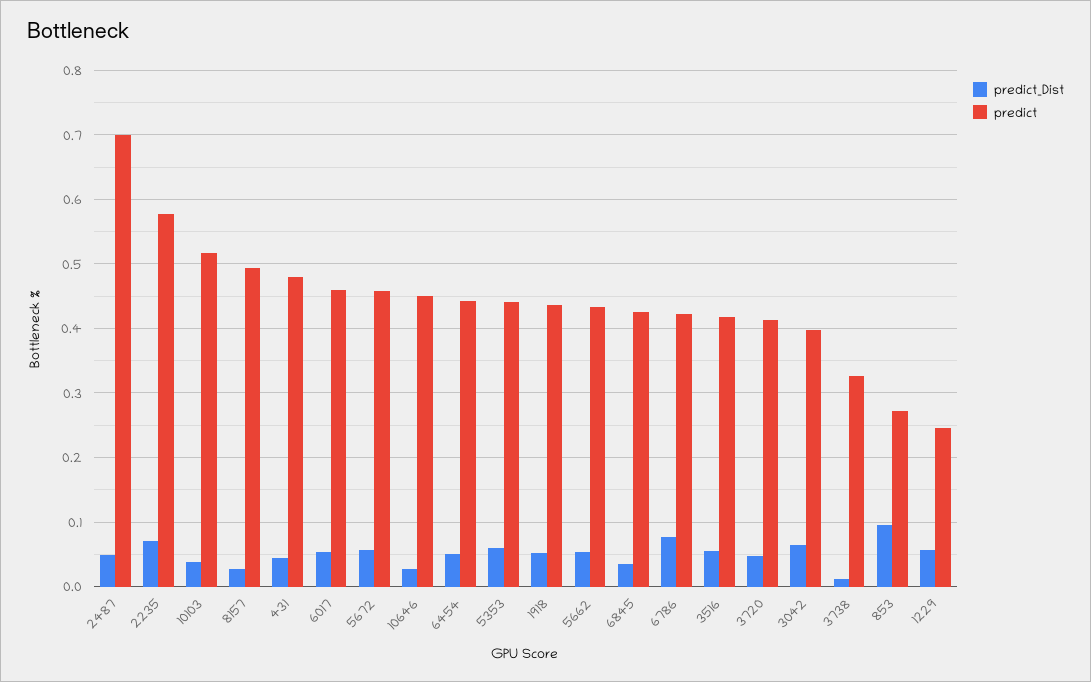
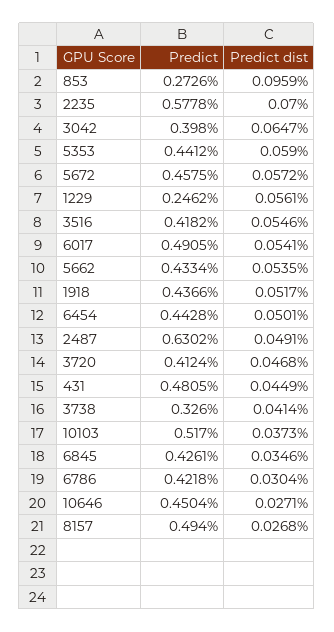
predict, 2487: 0.7 -> 0.6302
predict, 6017: 0.46 -> 0.4905
predict_Dist, 6786: 0.08 -> 0.0304
predict_Dist, 3738: 0.01 -> 0.0414

